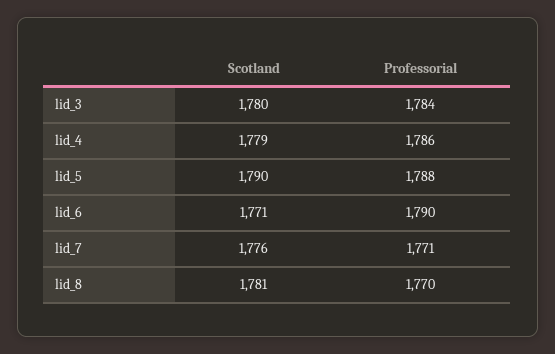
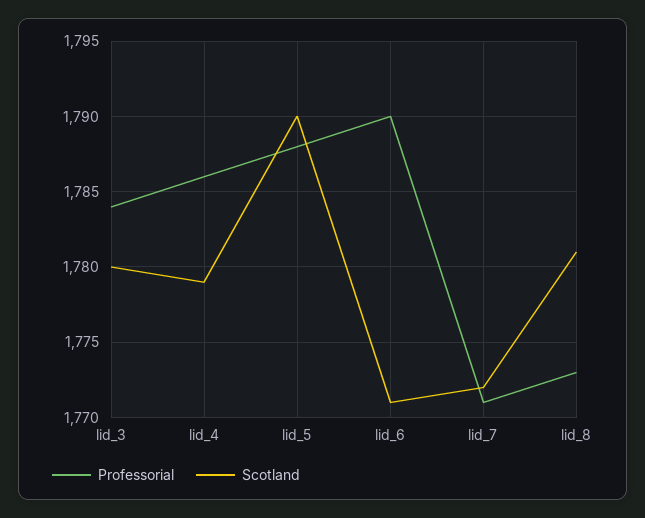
Scotland, lid_7: 1776 -> 1772
Professorial, lid_8: 1770 -> 1773

